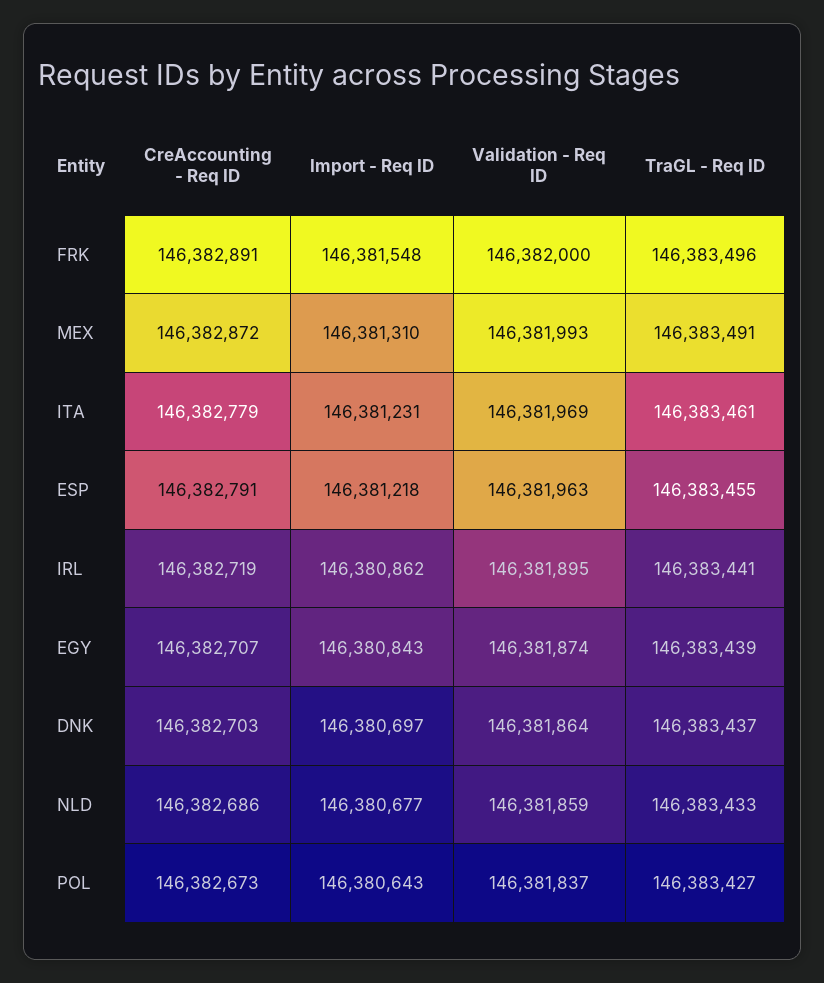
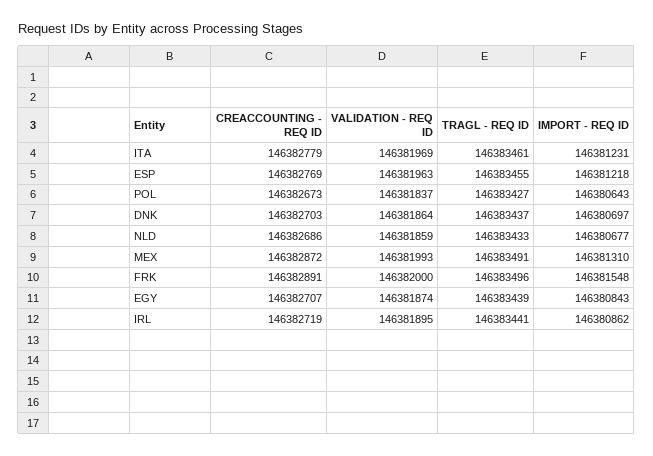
CreAccounting - Req ID, ESP: 146382791 -> 146382769

